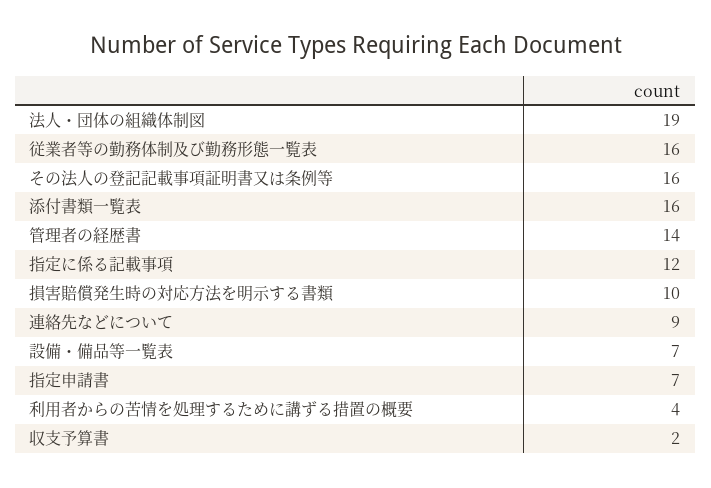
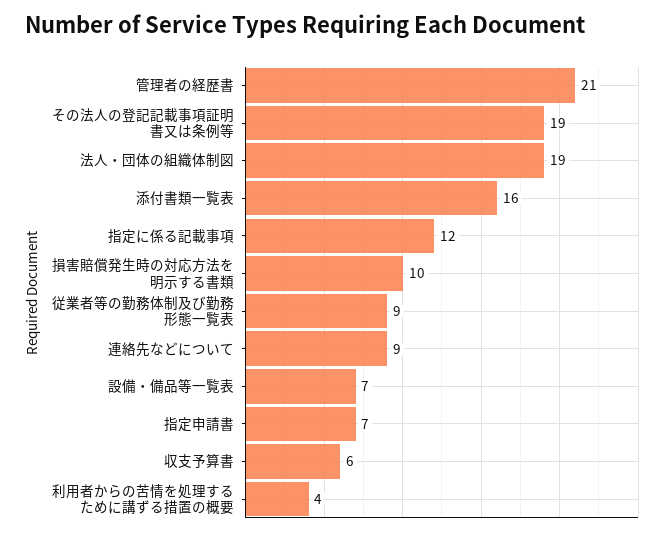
従業者等の勤務体制及び勤務形態一覧表: 16 -> 9
その法人の登記記載事項証明書又は条例等: 16 -> 19
管理者の経歴書: 14 -> 21
収支予算書: 2 -> 6

